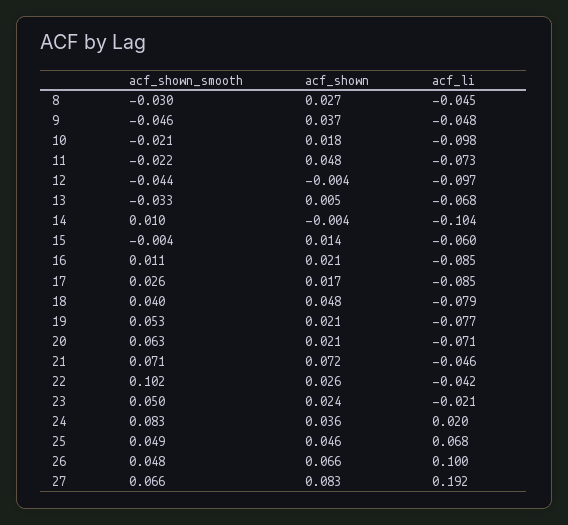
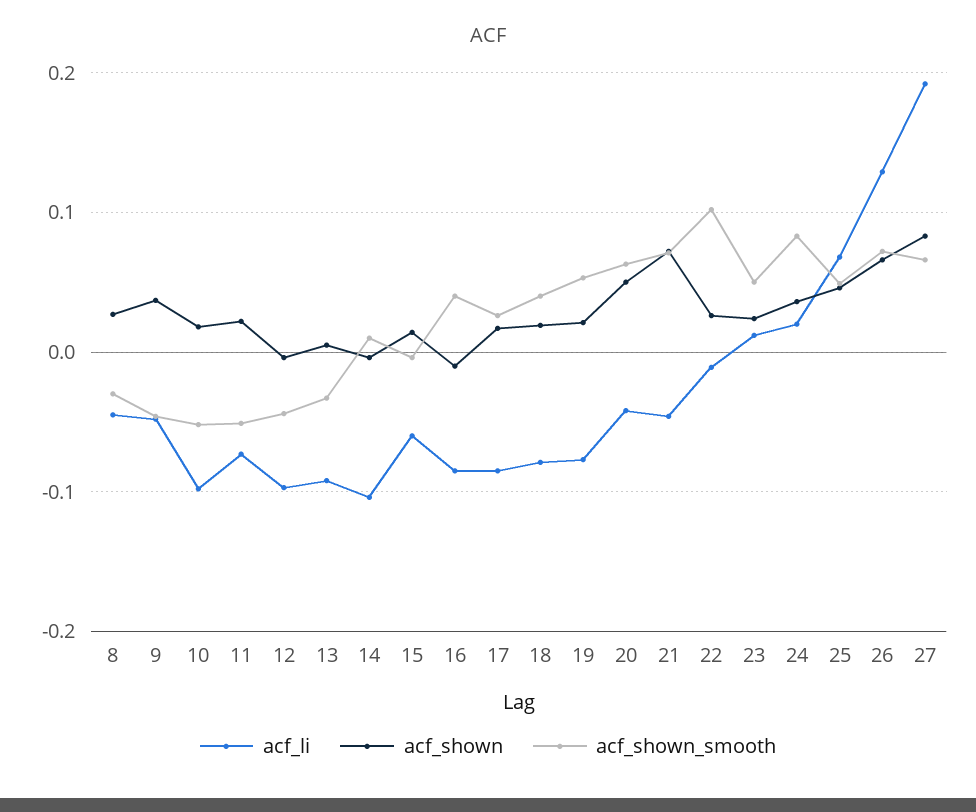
acf_shown_smooth, 10: -0.021 -> -0.05
acf_shown_smooth, 11: -0.022 -> -0.05
acf_shown, 11: 0.048 -> 0.02
acf_li, 13: -0.068 -> -0.09
acf_shown_smooth, 16: 0.011 -> 0.04
acf_shown, 16: 0.021 -> -0.01
acf_shown, 18: 0.048 -> 0.02
acf_shown, 20: 0.021 -> 0.05
acf_li, 20: -0.071 -> -0.04
acf_li, 22: -0.042 -> -0.01
acf_li, 23: -0.021 -> 0.01
acf_shown_smooth, 26: 0.048 -> 0.07
acf_li, 26: 0.1 -> 0.13

